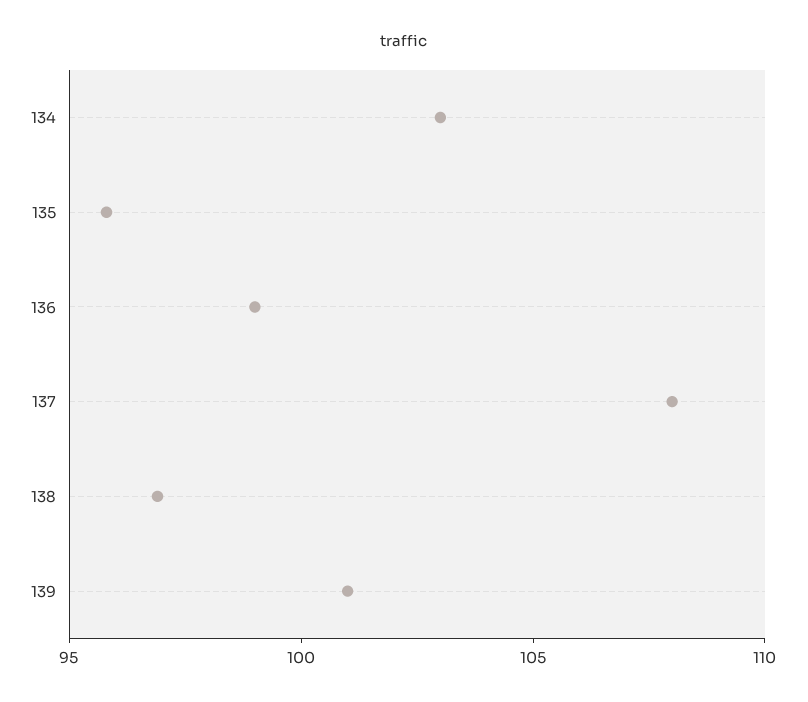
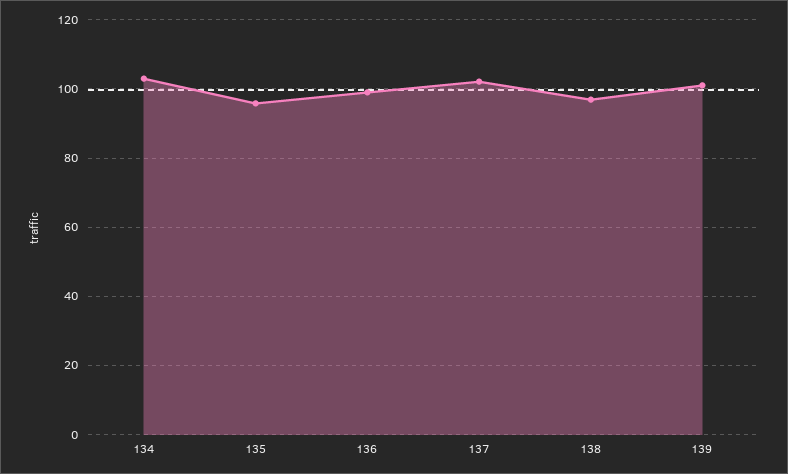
137: 108 -> 102

